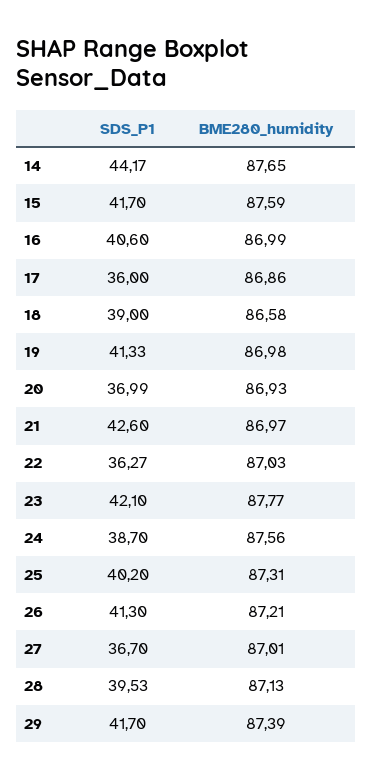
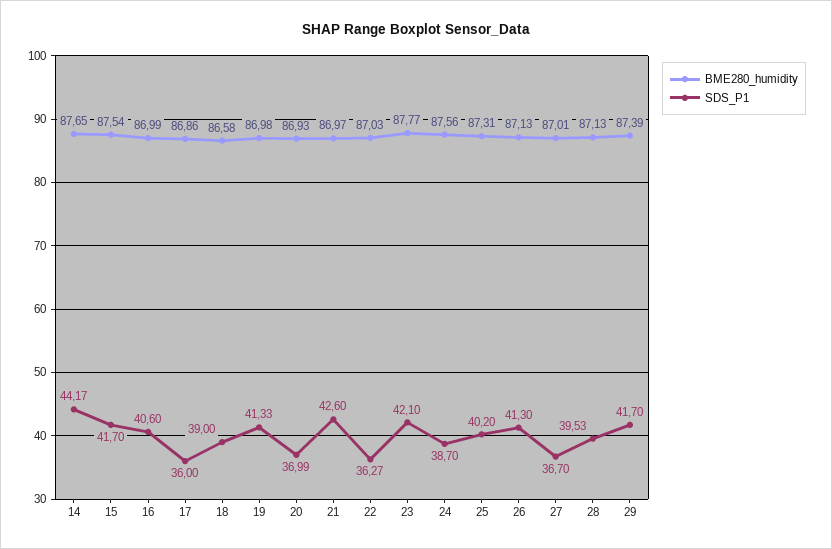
BME280_humidity, 15: 87.59 -> 87.54
BME280_humidity, 26: 87.21 -> 87.13

